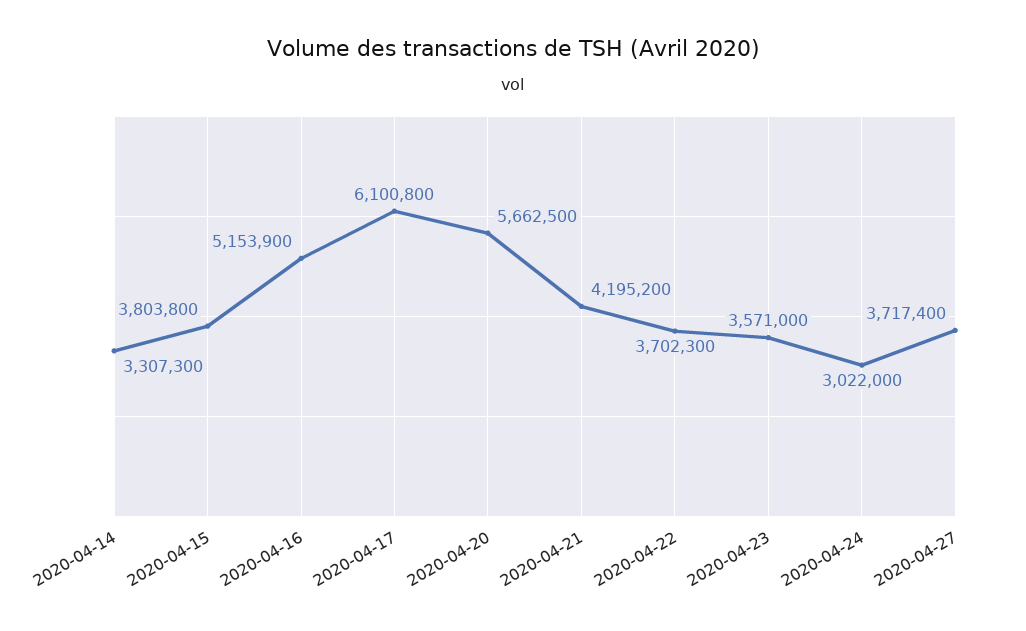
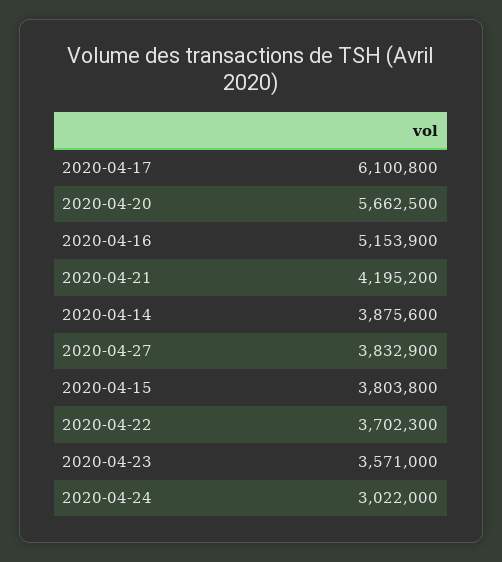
2020-04-14: 3307300 -> 3875600
2020-04-27: 3717400 -> 3832900

